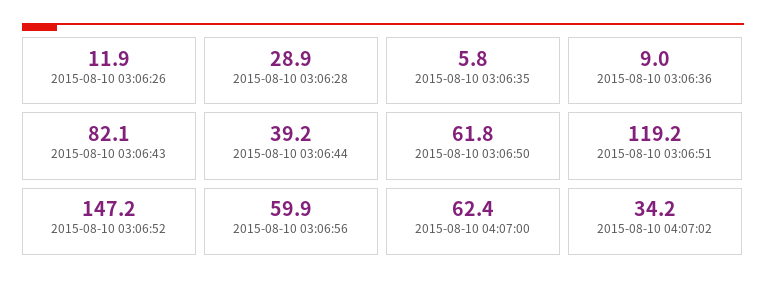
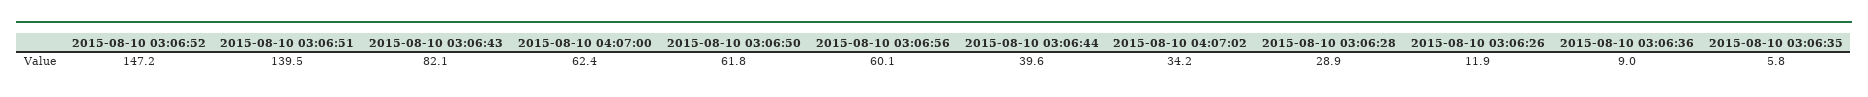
2015-08-10 03:06:44: 39.2 -> 39.6
2015-08-10 03:06:51: 119.2 -> 139.5
2015-08-10 03:06:56: 59.9 -> 60.1

